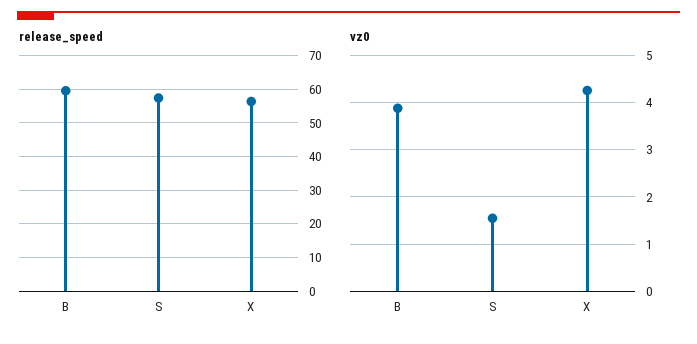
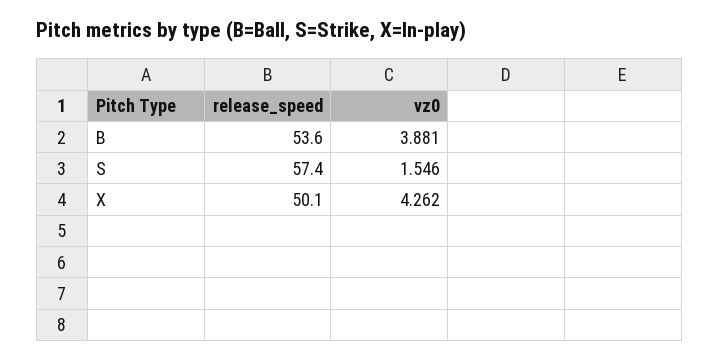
release_speed, B: 60 -> 53.6
release_speed, X: 56 -> 50.1

